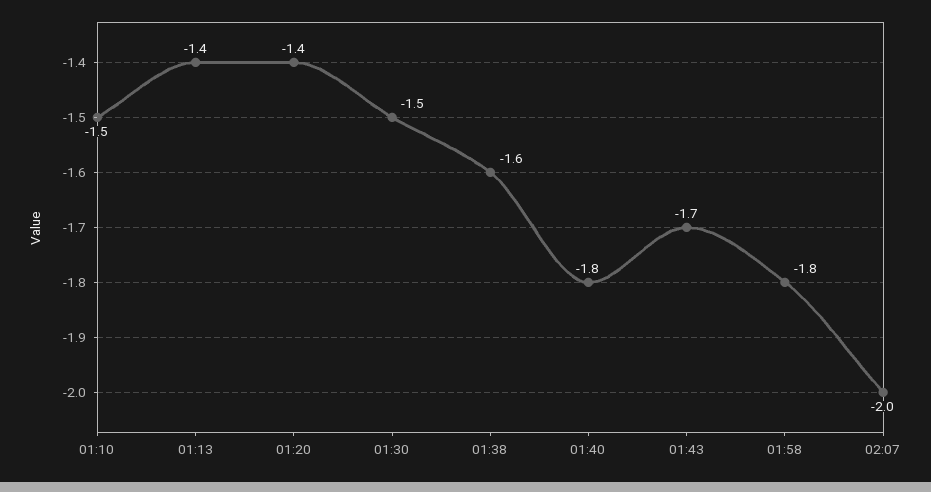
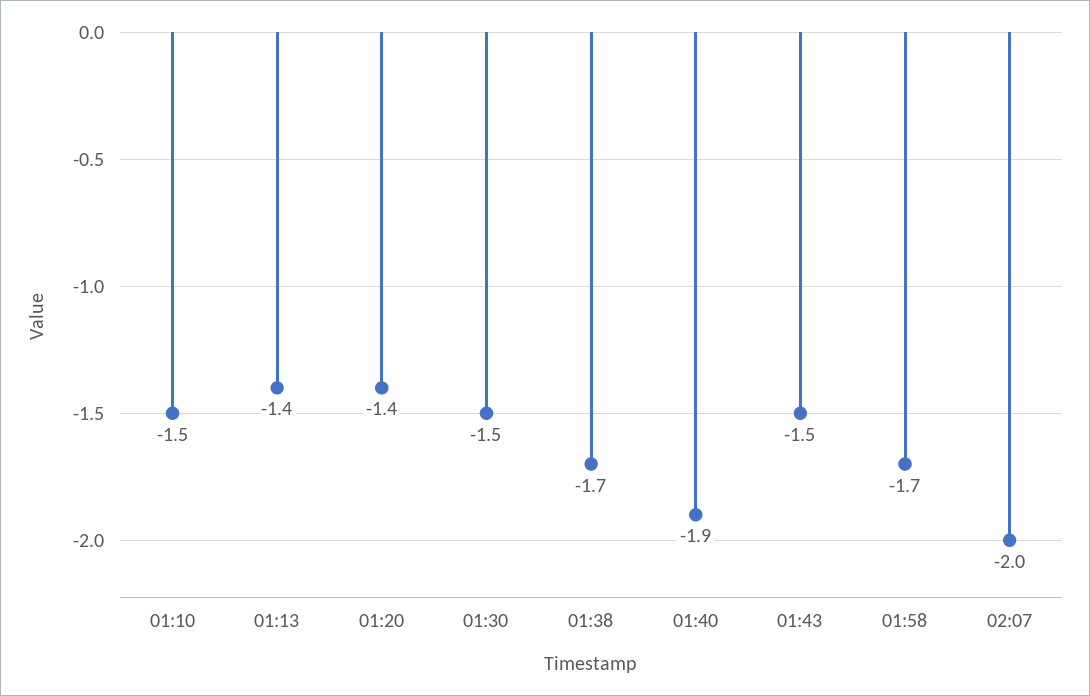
01:38: -1.6 -> -1.7
01:40: -1.8 -> -1.9
01:43: -1.7 -> -1.5
01:58: -1.8 -> -1.7

